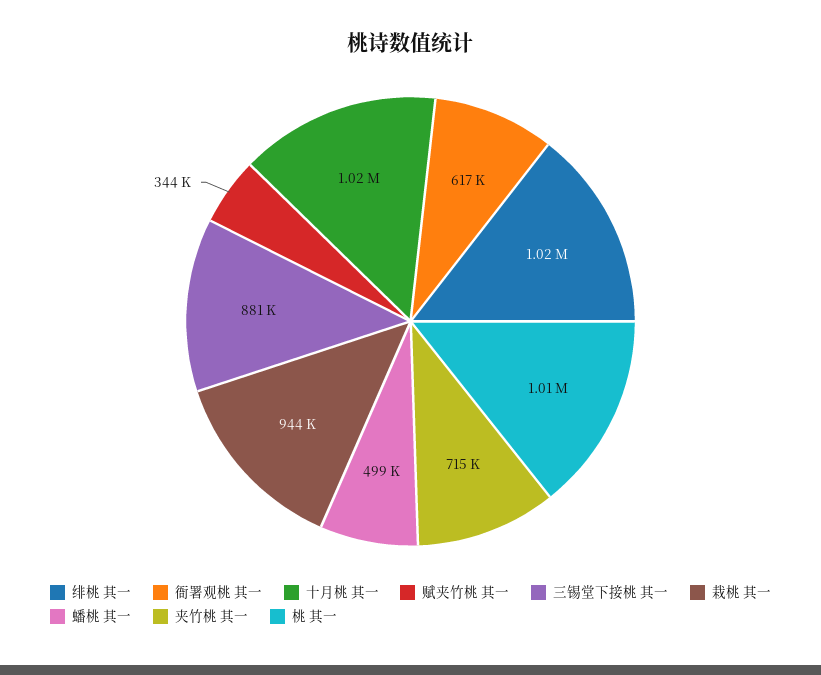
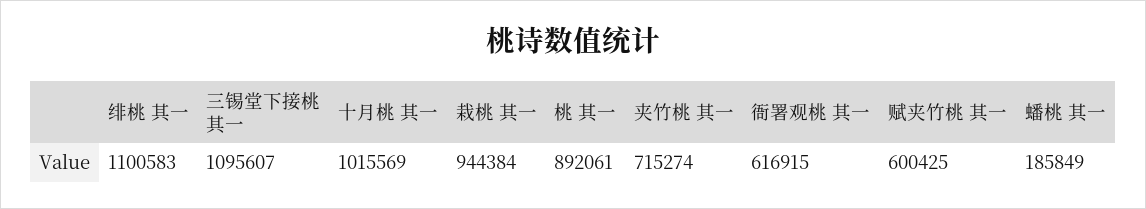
绯桃 其一: 1020000 -> 1100583
赋夹竹桃 其一: 344000 -> 600425
三锡堂下接桃 其一: 881000 -> 1095607
蟠桃 其一: 499000 -> 185849
桃 其一: 1010000 -> 892061

